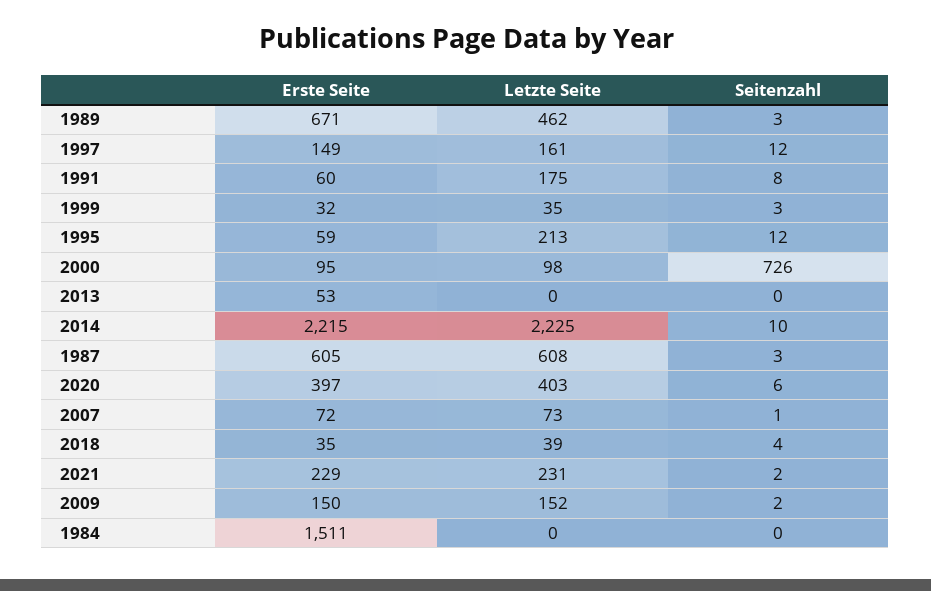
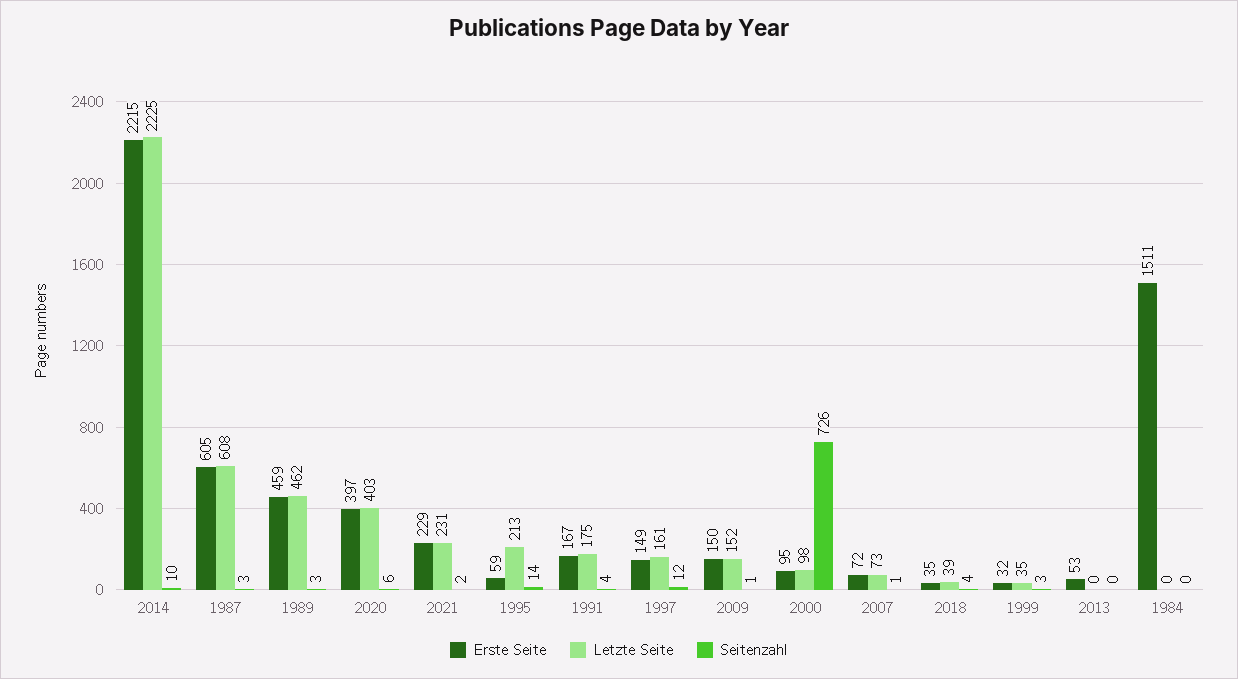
Erste Seite, 1989: 671 -> 459
Erste Seite, 1991: 60 -> 167
Seitenzahl, 1991: 8 -> 4
Seitenzahl, 1995: 12 -> 14
Seitenzahl, 2009: 2 -> 1

